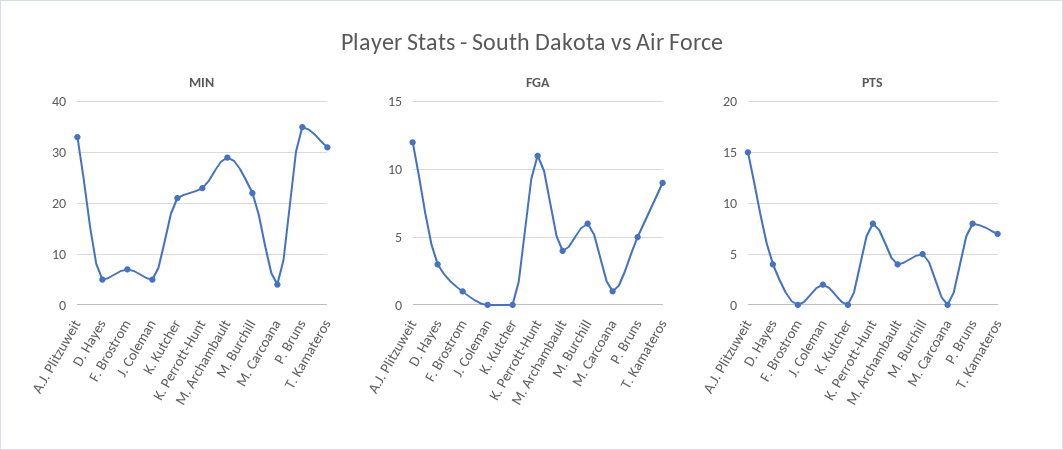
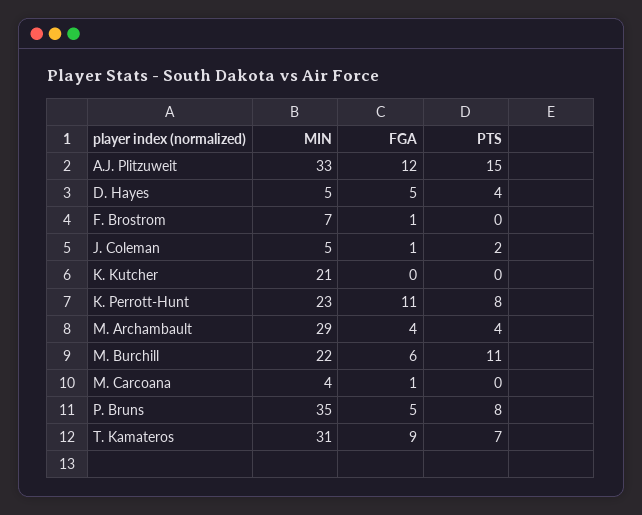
FGA, D. Hayes: 3 -> 5
FGA, J. Coleman: 0 -> 1
PTS, M. Burchill: 5 -> 11

